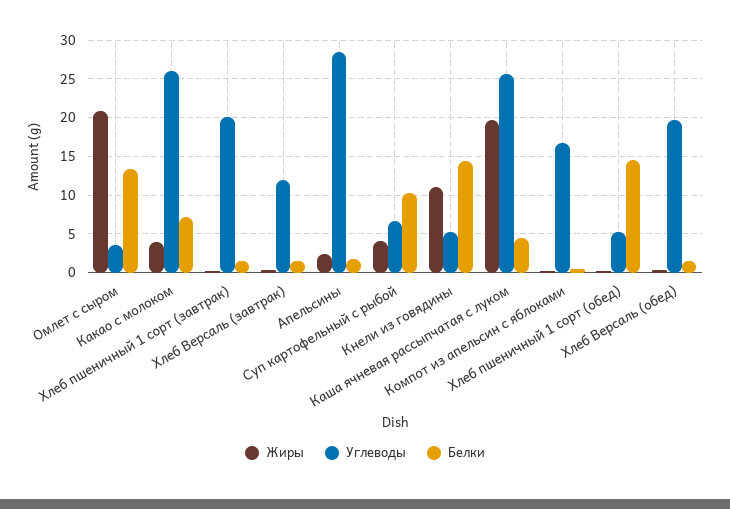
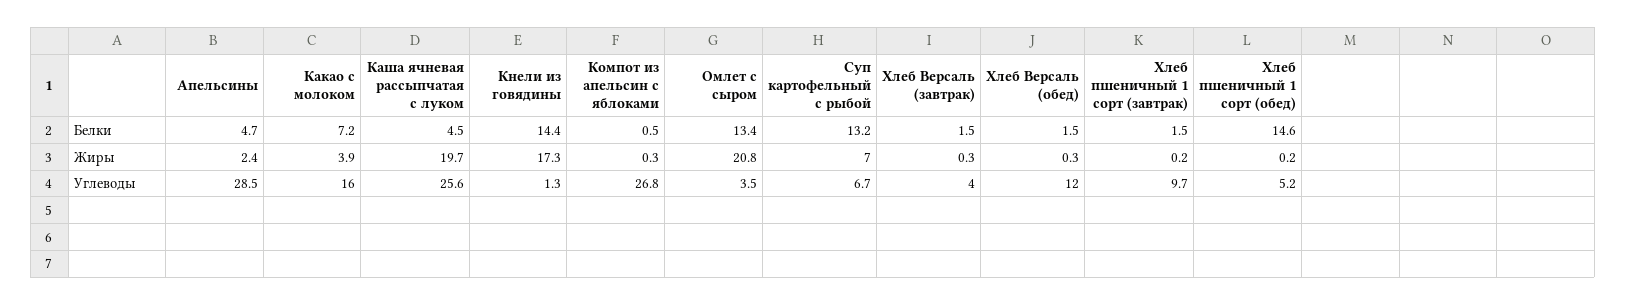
Углеводы, Какао с молоком: 26 -> 16
Углеводы, Хлеб пшеничный 1 сорт (завтрак): 20 -> 9.7
Углеводы, Хлеб Версаль (завтрак): 12 -> 4
Белки, Апельсины: 2 -> 4.7
Жиры, Суп картофельный с рыбой: 4 -> 7
Белки, Суп картофельный с рыбой: 10 -> 13.2
Жиры, Кнели из говядины: 11 -> 17.3
Углеводы, Кнели из говядины: 5 -> 1.3
Углеводы, Компот из апельсин с яблоками: 17 -> 26.8
Углеводы, Хлеб Версаль (обед): 20 -> 12

